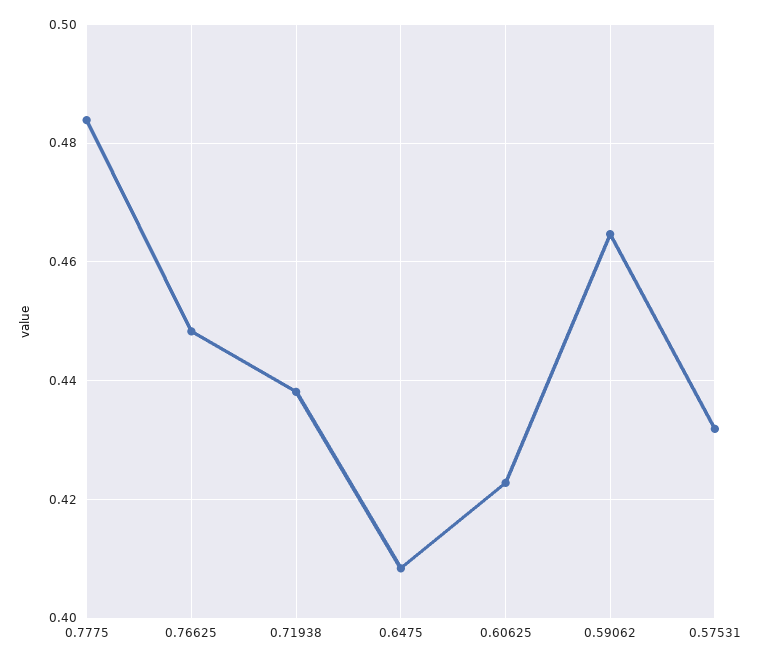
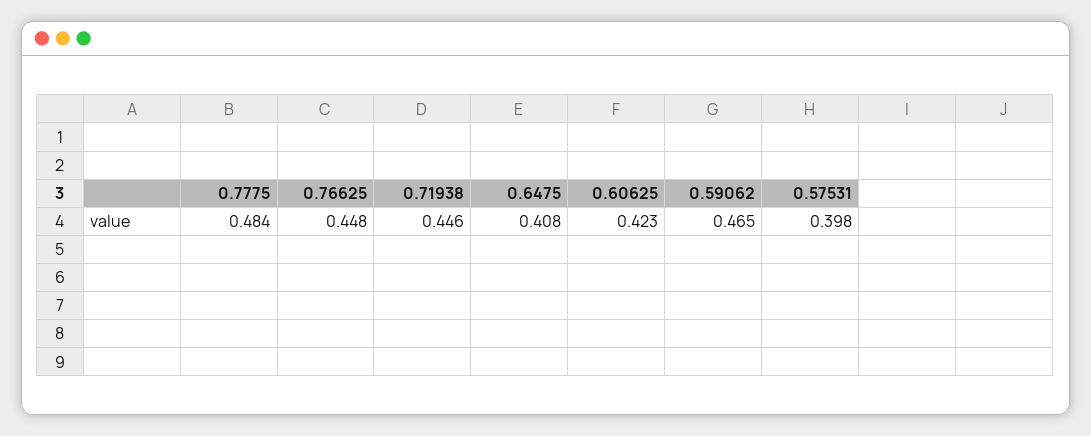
0.71938: 0.438 -> 0.446
0.57531: 0.432 -> 0.398

